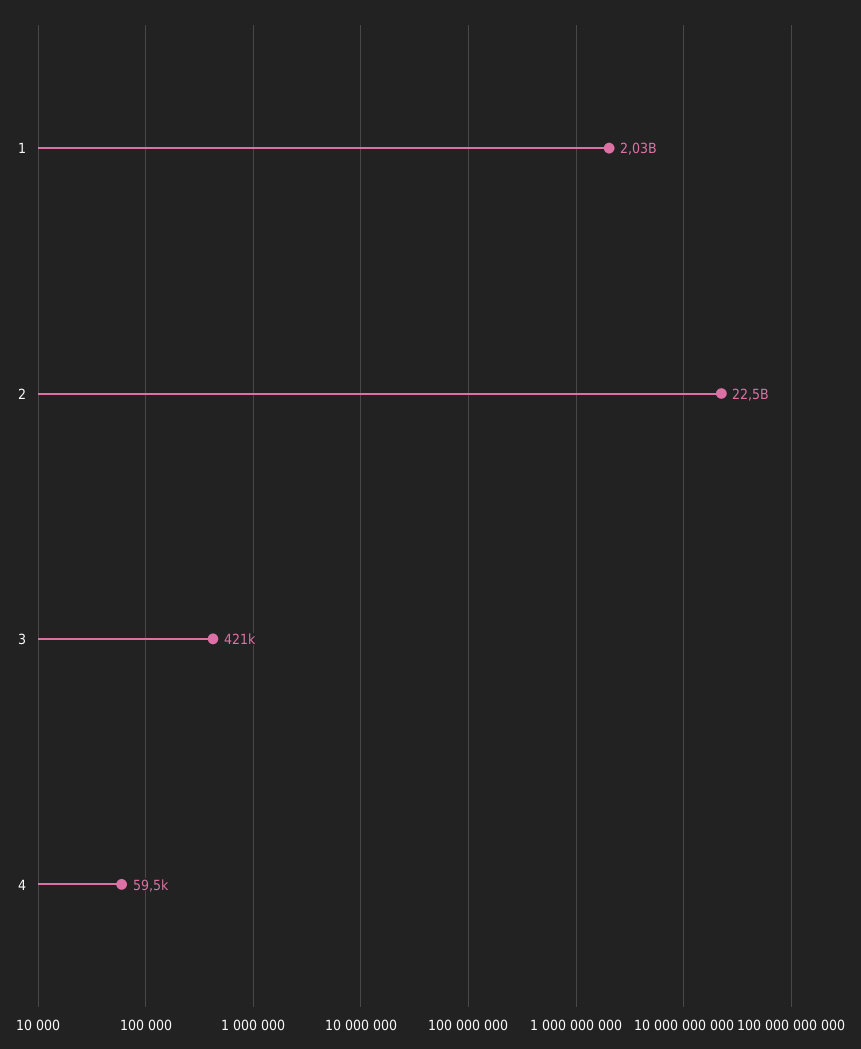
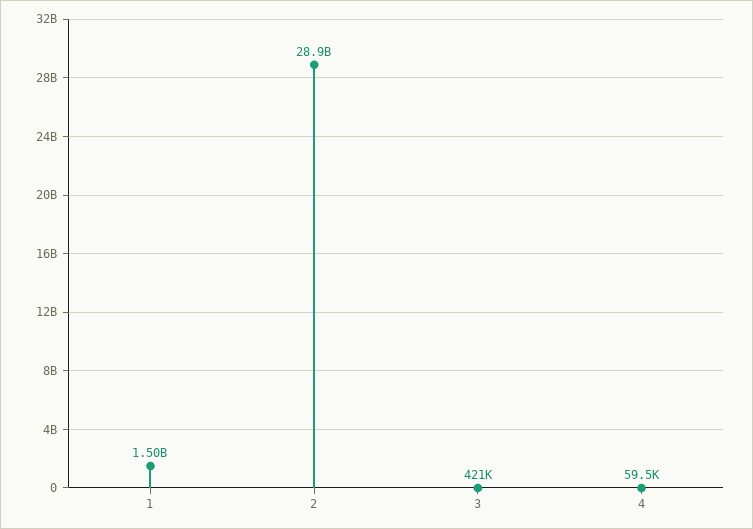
1: 2030000000 -> 1500000000
2: 22500000000 -> 28900000000

